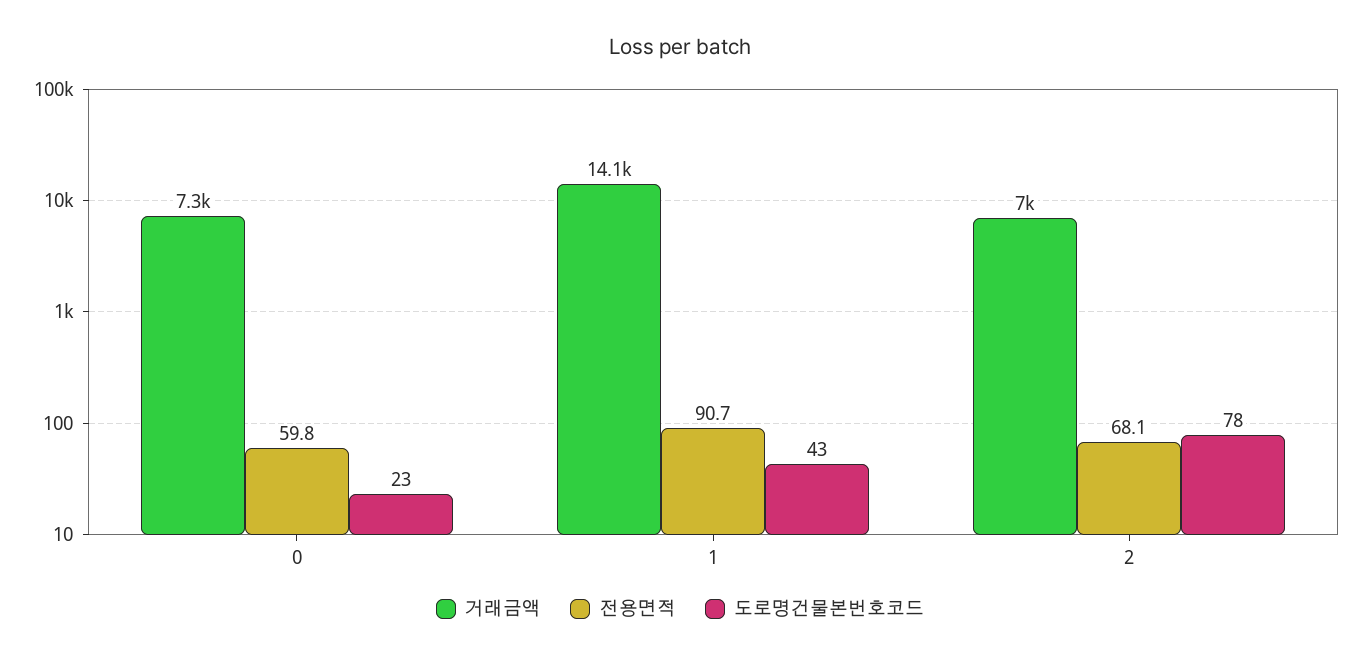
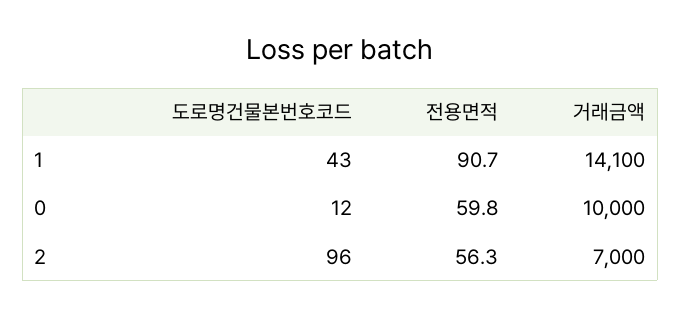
거래금액, 0: 7300 -> 10000
도로명건물본번호코드, 0: 23 -> 12
전용면적, 2: 68.1 -> 56.3
도로명건물본번호코드, 2: 78 -> 96

